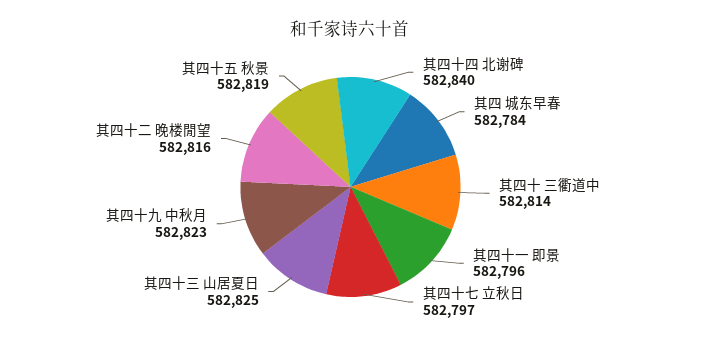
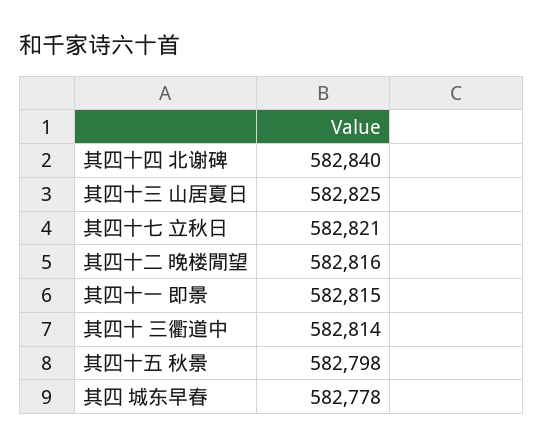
其四 城东早春: 582784 -> 582778
其四十一 即景: 582796 -> 582815
其四十七 立秋日: 582797 -> 582821
其四十九 中秋月: 582823 -> none
其四十五 秋景: 582819 -> 582798

